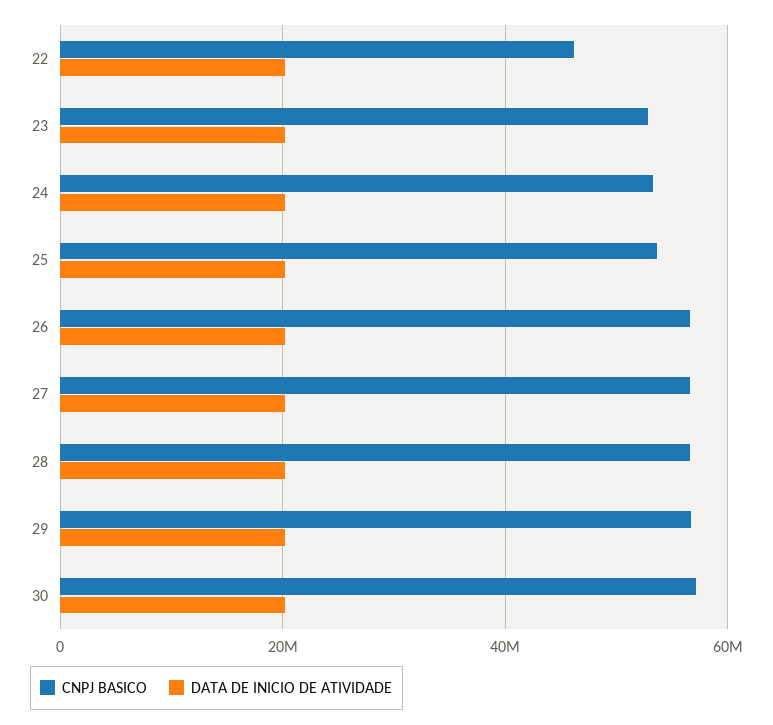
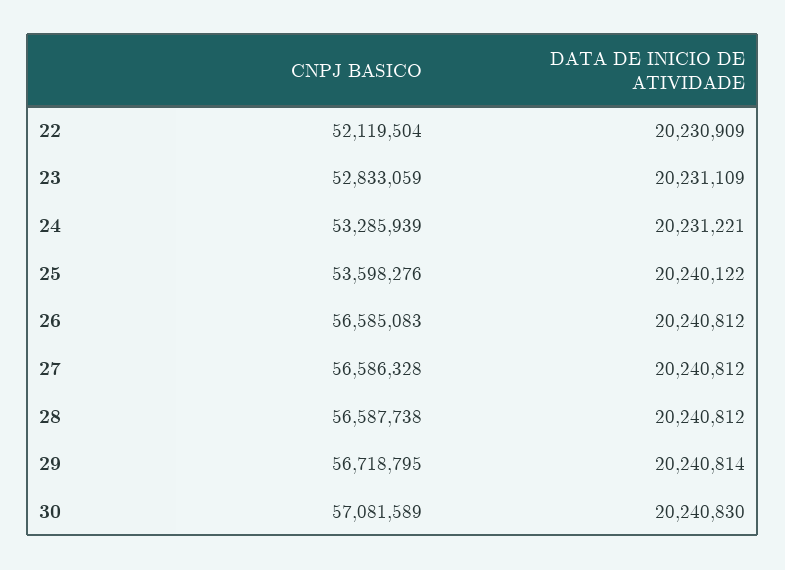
CNPJ BASICO, 22: 46000000 -> 52119504

